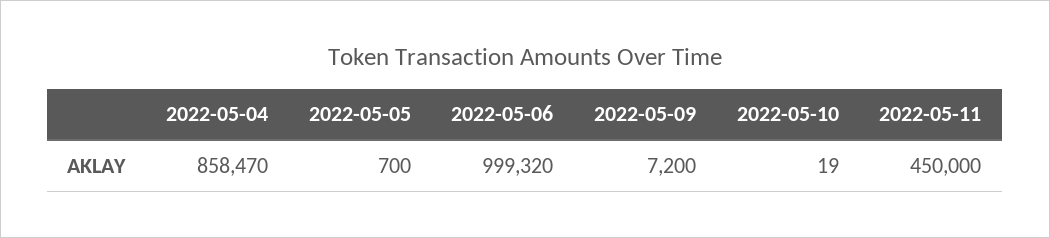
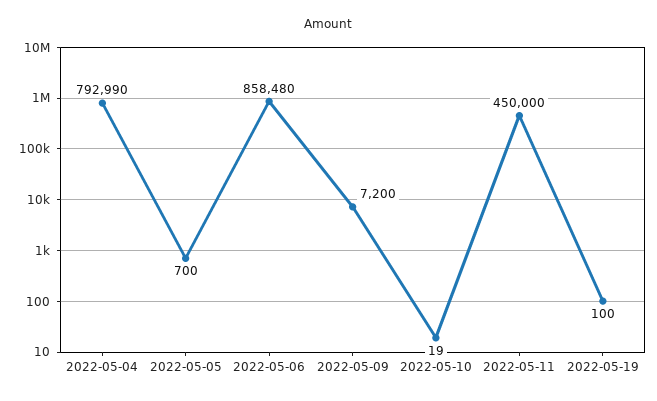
2022-05-04: 858470 -> 792990
2022-05-06: 999320 -> 858480
2022-05-19: none -> 100

